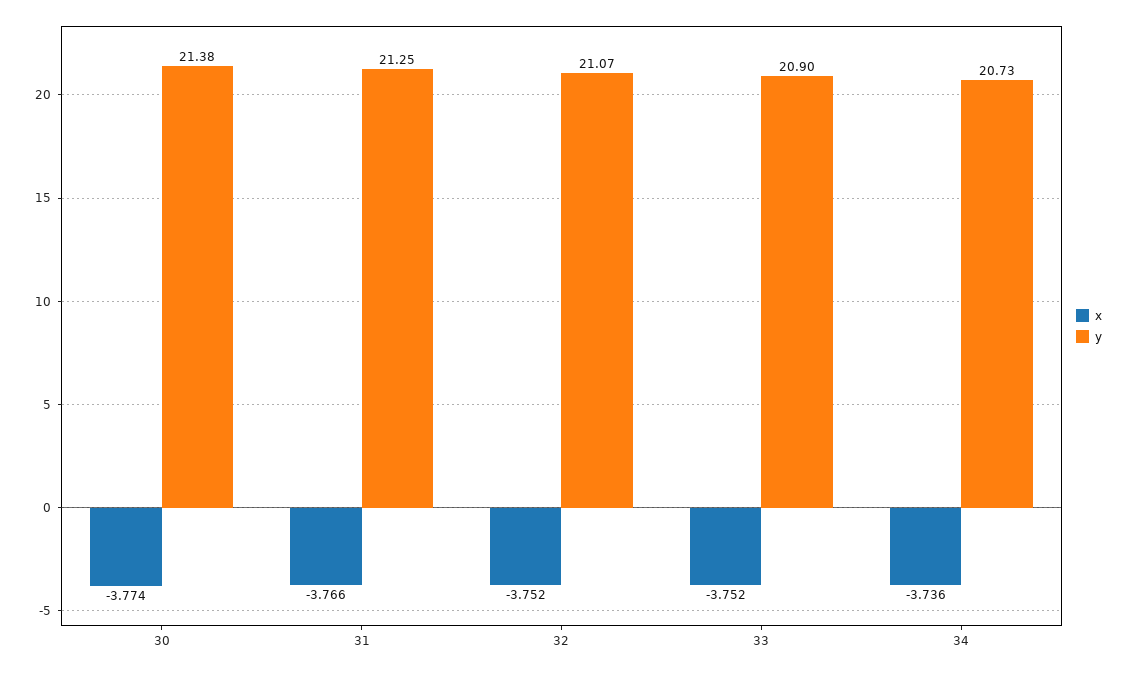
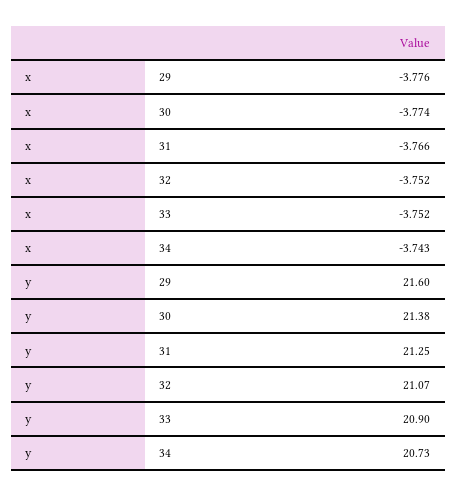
x, 34: -3.736 -> -3.743
x, 29: none -> -3.776
y, 29: none -> 21.6

